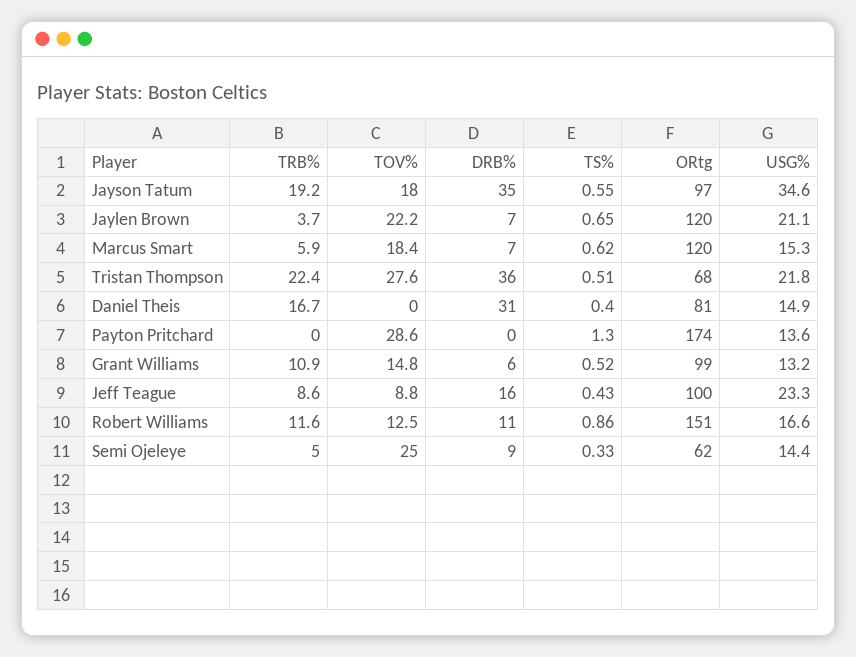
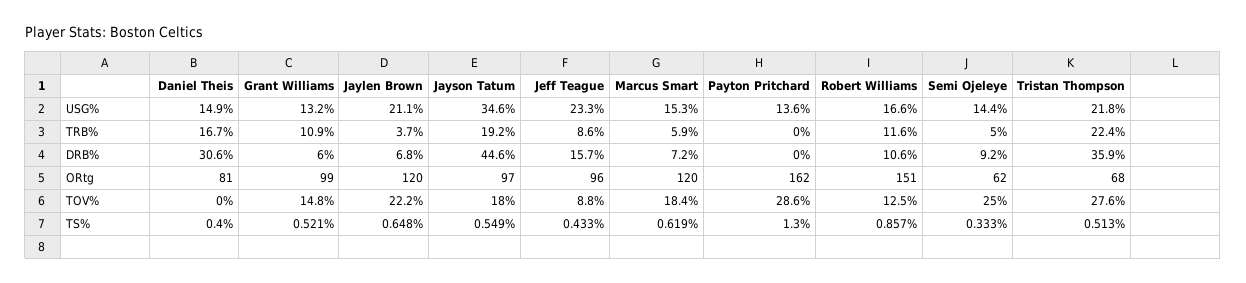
DRB%, Jayson Tatum: 35 -> 44.6
ORtg, Payton Pritchard: 174 -> 162
ORtg, Jeff Teague: 100 -> 96

